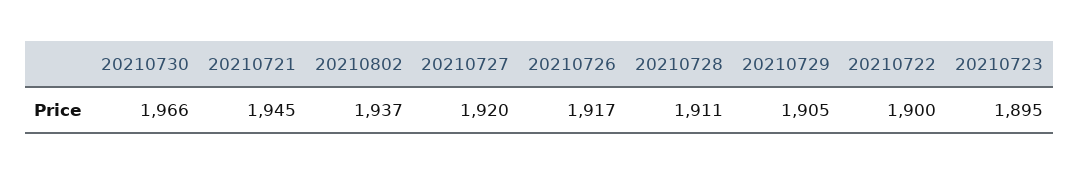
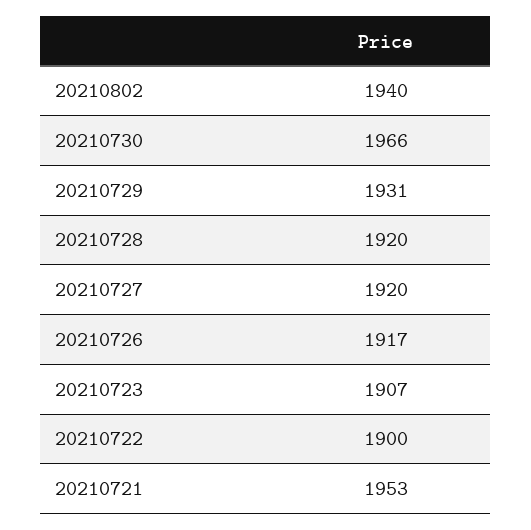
20210721: 1945 -> 1953
20210802: 1937 -> 1940
20210728: 1911 -> 1920
20210729: 1905 -> 1931
20210723: 1895 -> 1907

